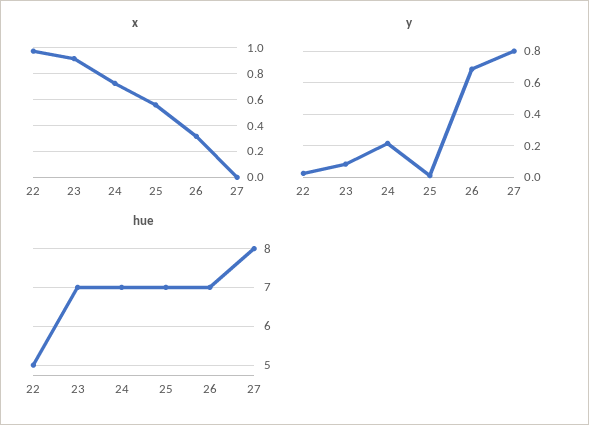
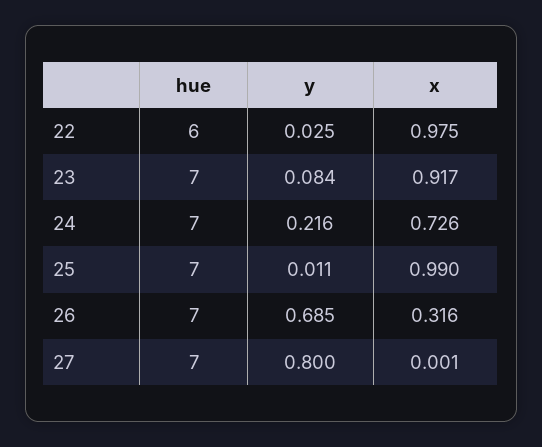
x, 25: 0.55 -> 0.99
hue, 22: 5 -> 6
hue, 27: 8 -> 7

